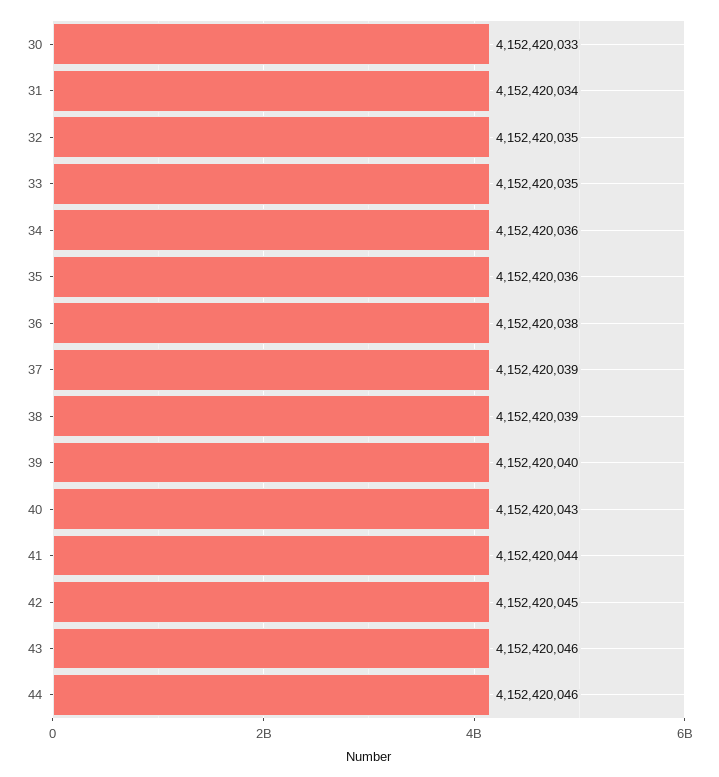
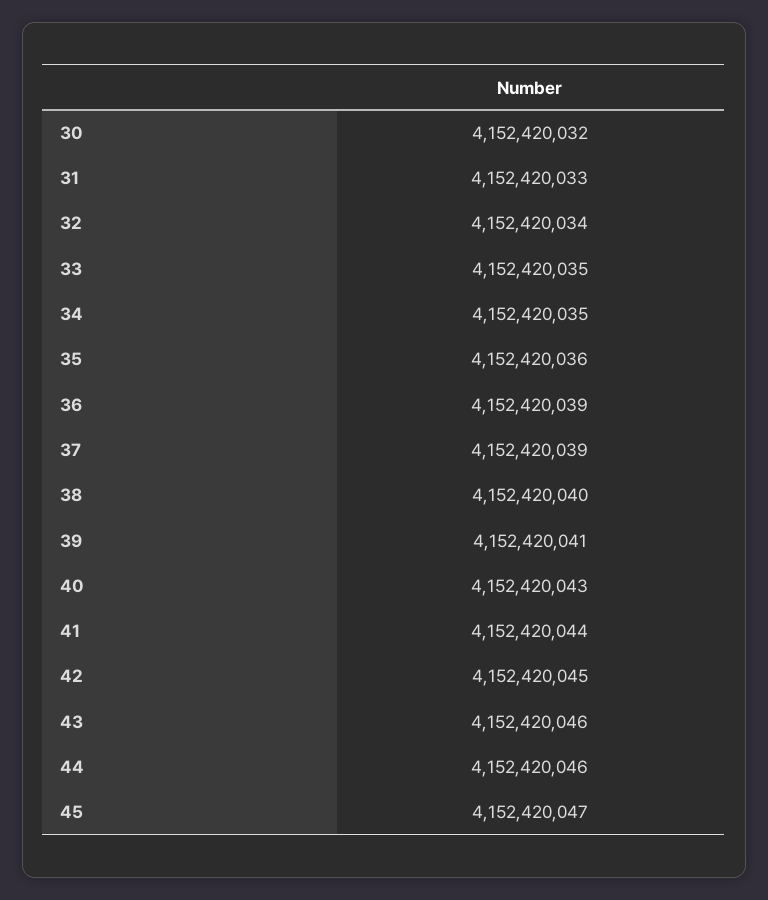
30: 4152420033 -> 4152420032
31: 4152420034 -> 4152420033
32: 4152420035 -> 4152420034
34: 4152420036 -> 4152420035
36: 4152420038 -> 4152420039
38: 4152420039 -> 4152420040
39: 4152420040 -> 4152420041
45: none -> 4152420047

